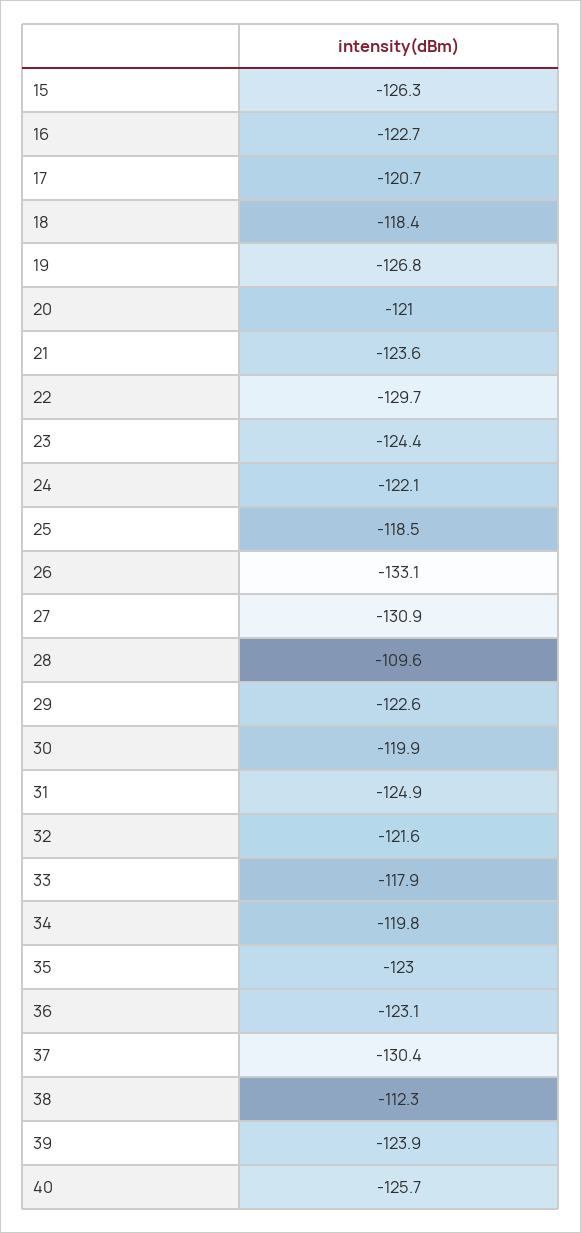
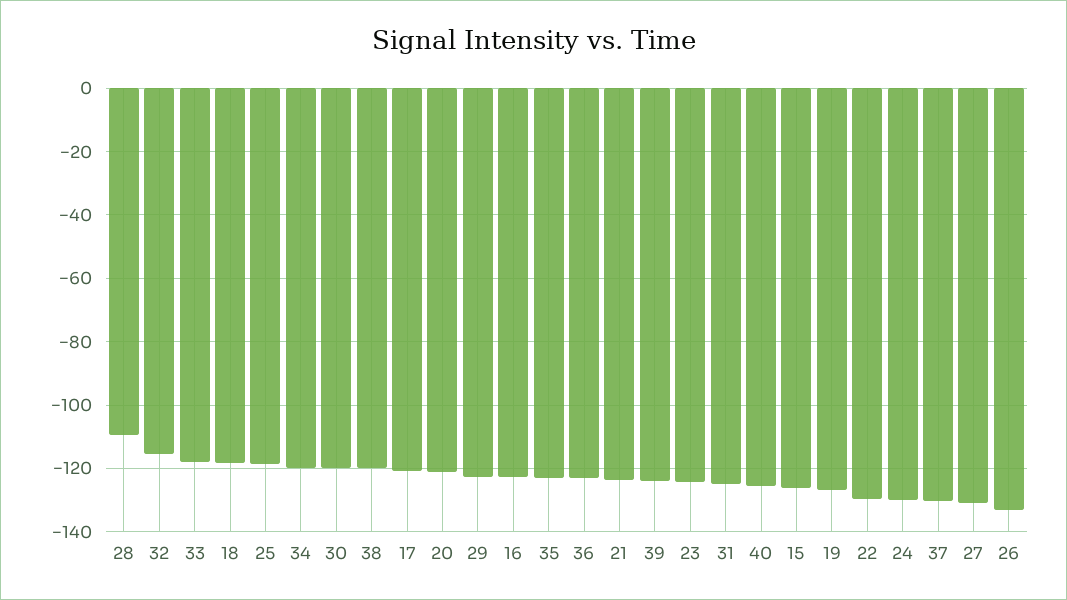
24: -122.1 -> -130
32: -121.6 -> -116
38: -112.3 -> -120

